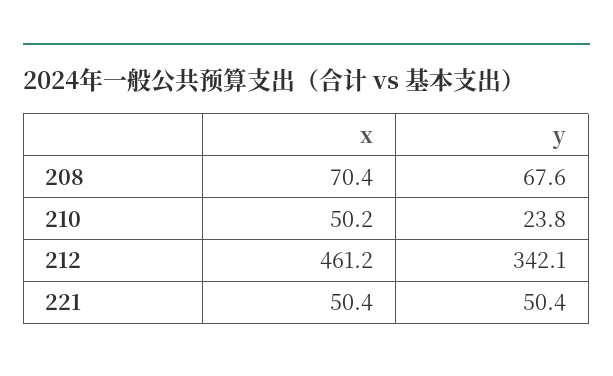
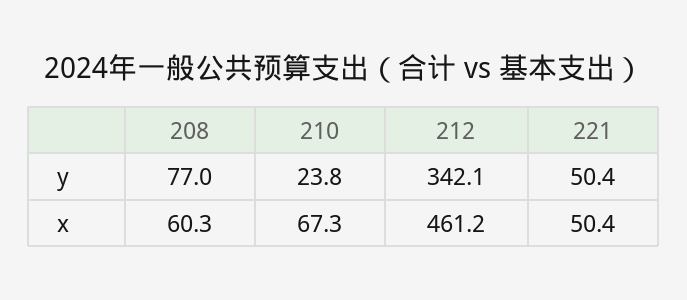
x, 208: 70.4 -> 60.3
y, 208: 67.6 -> 77
x, 210: 50.2 -> 67.3

